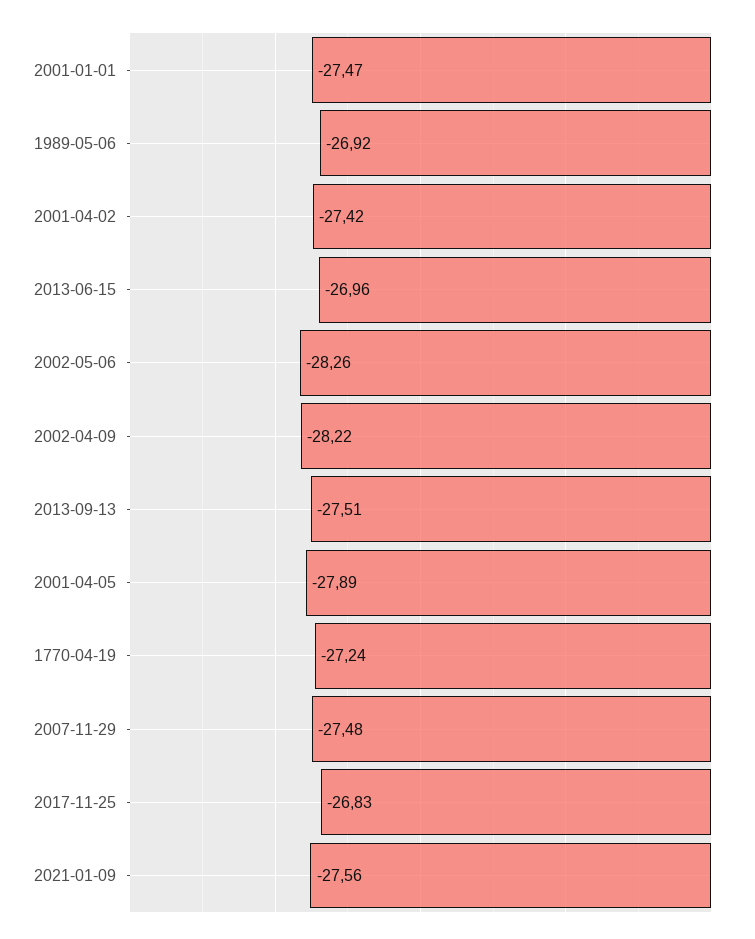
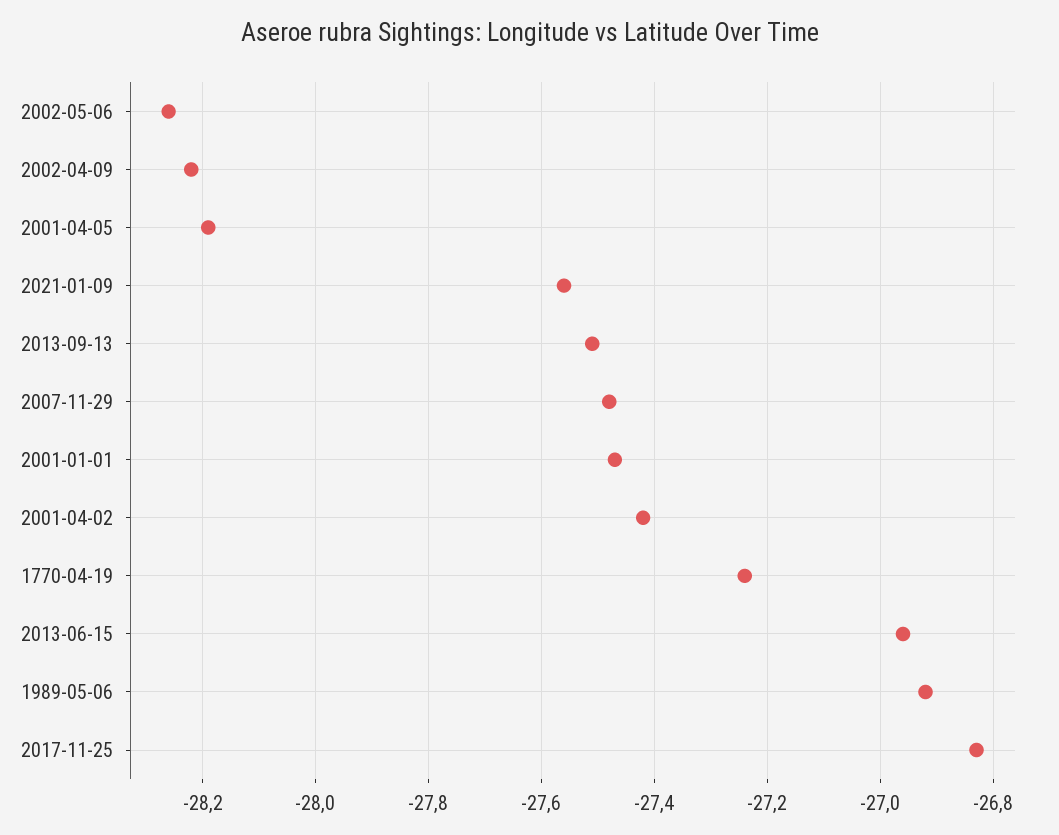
2001-04-05: -27.89 -> -28.2

